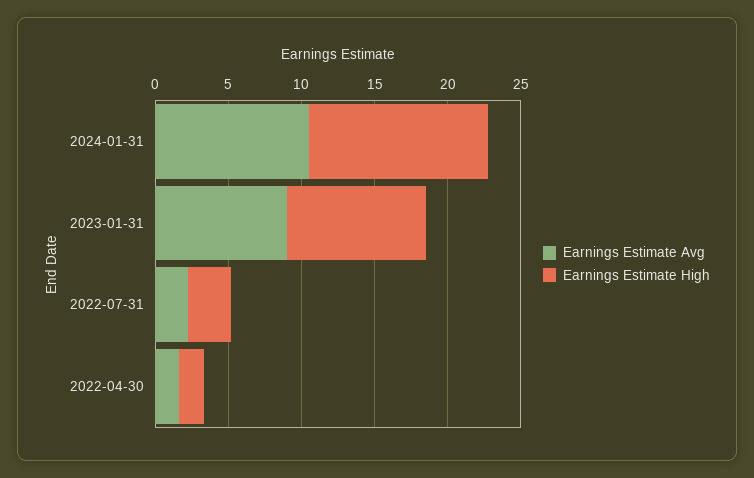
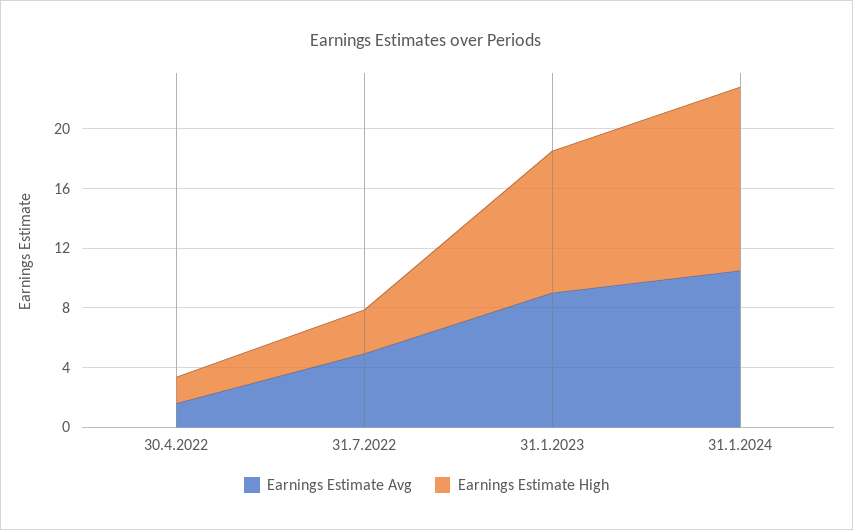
Earnings Estimate Avg, 2022-07-31: 2 -> 5

